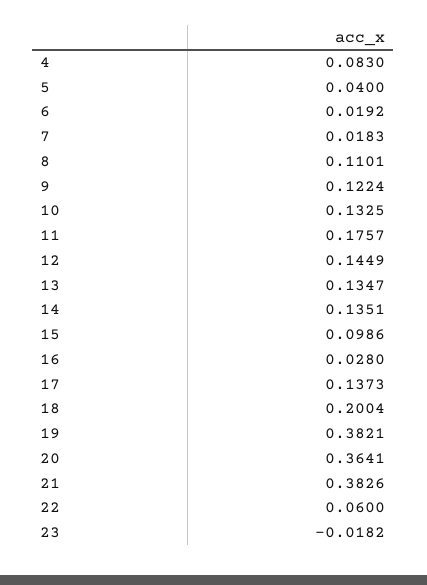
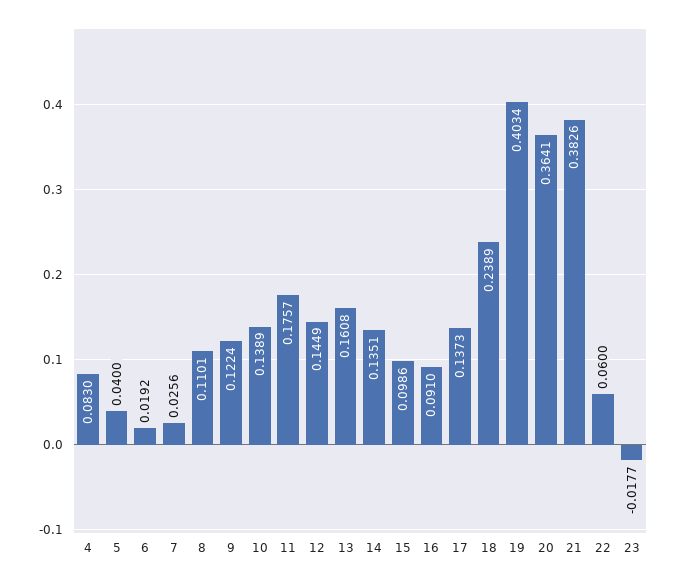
7: 0.0183 -> 0.0256
10: 0.1325 -> 0.1389
13: 0.1347 -> 0.1608
16: 0.028 -> 0.091
18: 0.2004 -> 0.2389
19: 0.3821 -> 0.4034
23: -0.0182 -> -0.0177

